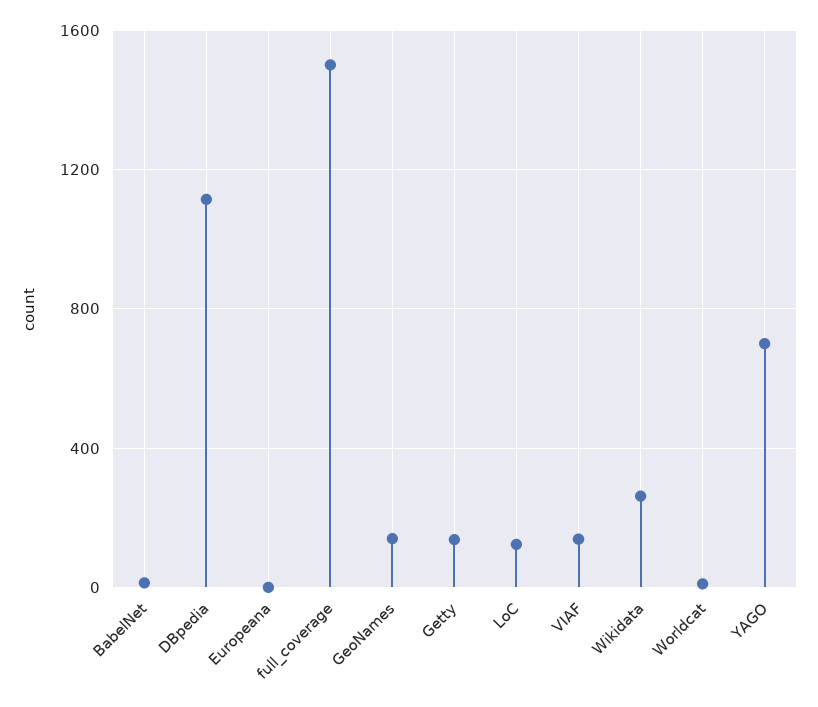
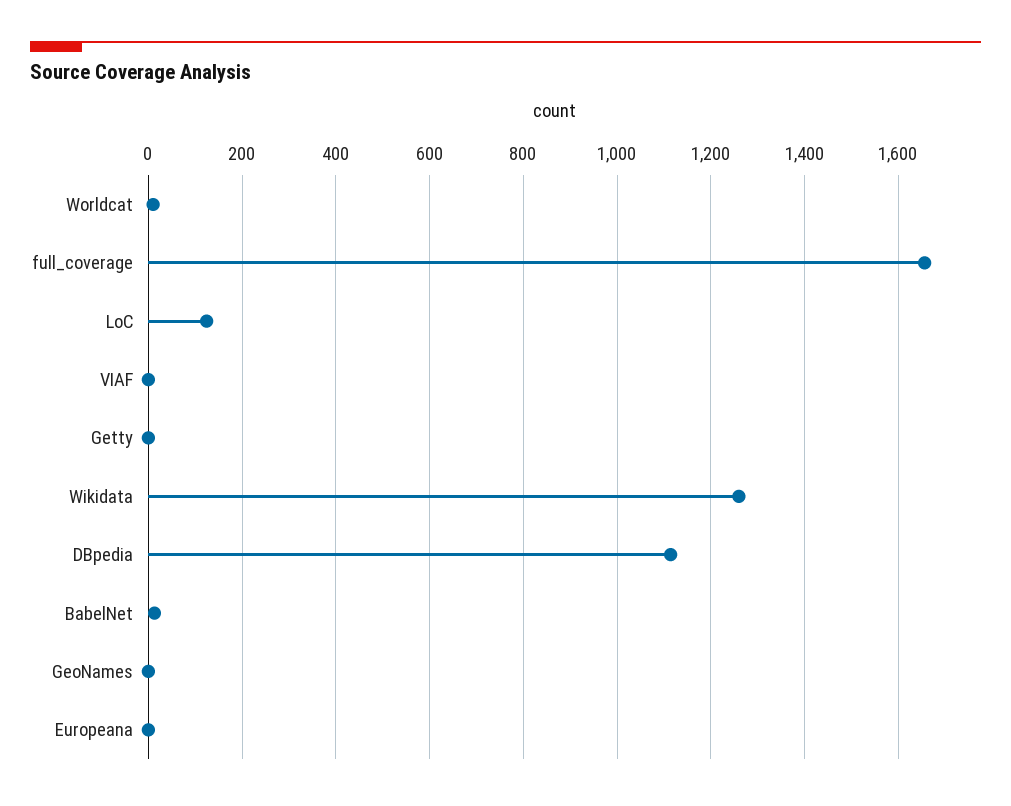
full_coverage: 1500 -> 1660
GeoNames: 150 -> 0
Getty: 150 -> 0
VIAF: 150 -> 0
Wikidata: 250 -> 1260
YAGO: 700 -> none

